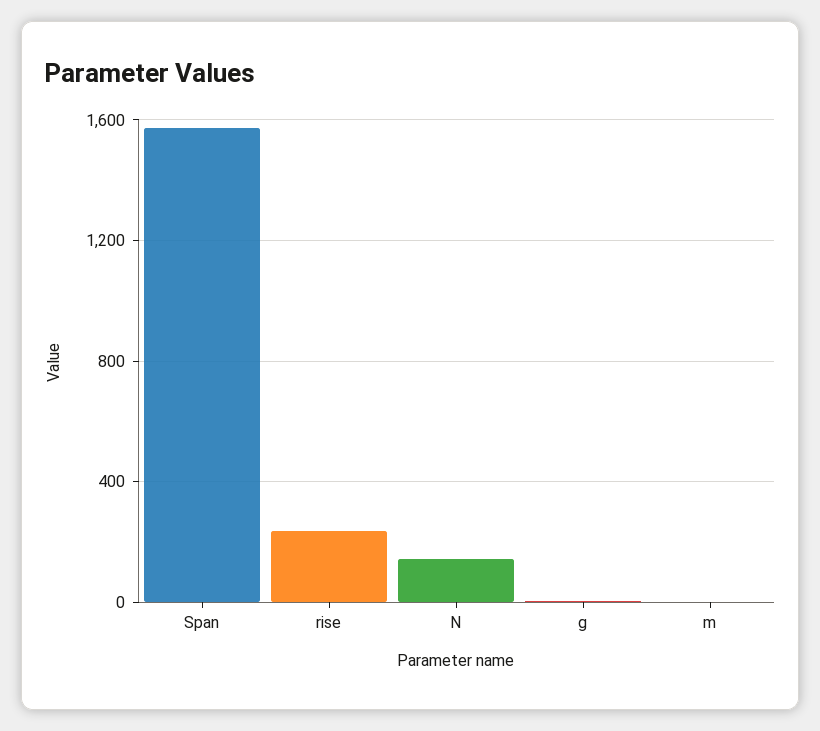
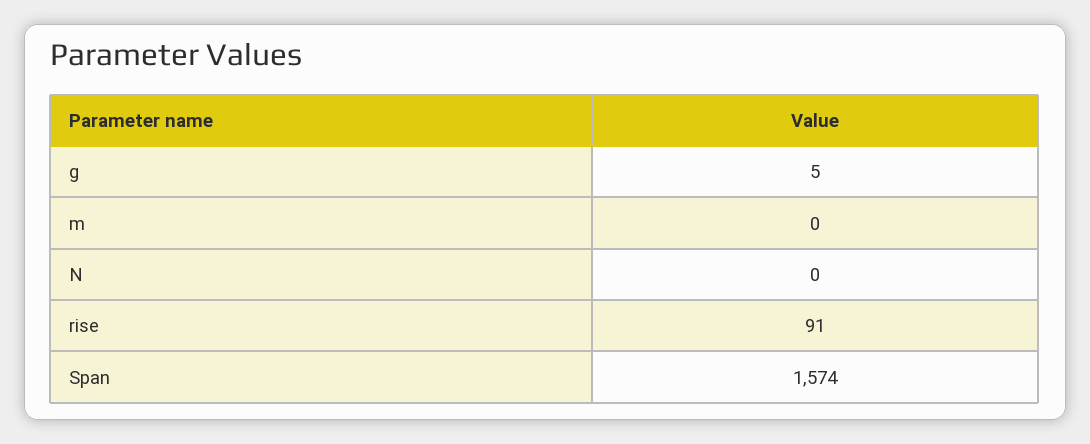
rise: 250 -> 91
N: 150 -> 0

